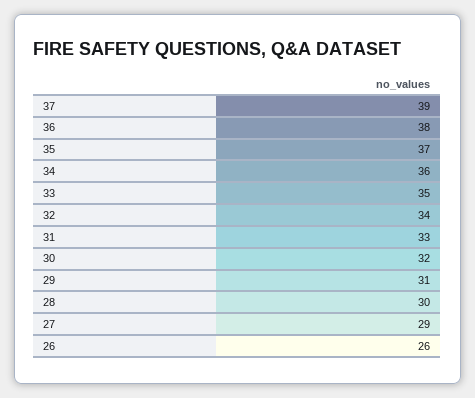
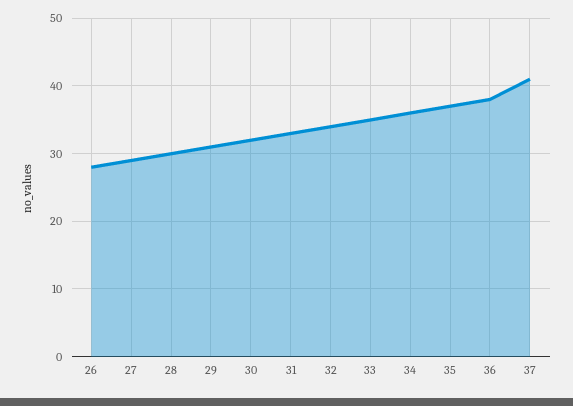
37: 39 -> 41
26: 26 -> 28

